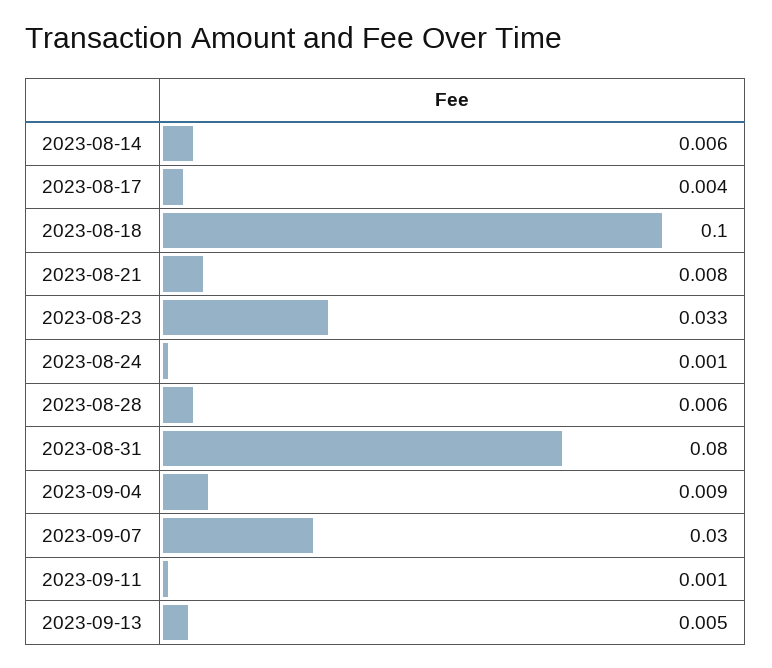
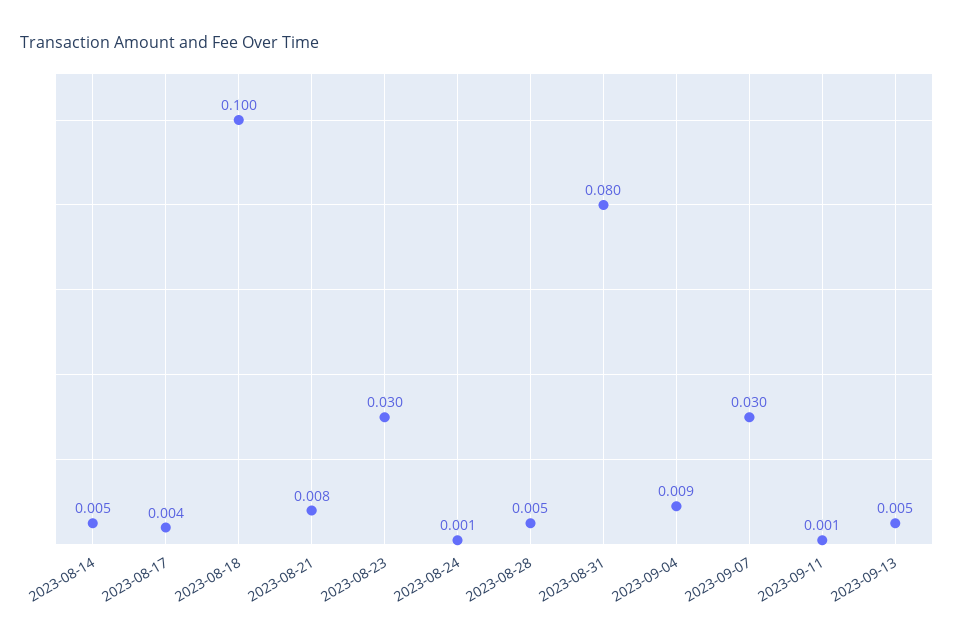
2023-08-14: 0.006 -> 0.005
2023-08-23: 0.033 -> 0.03
2023-08-28: 0.006 -> 0.005

